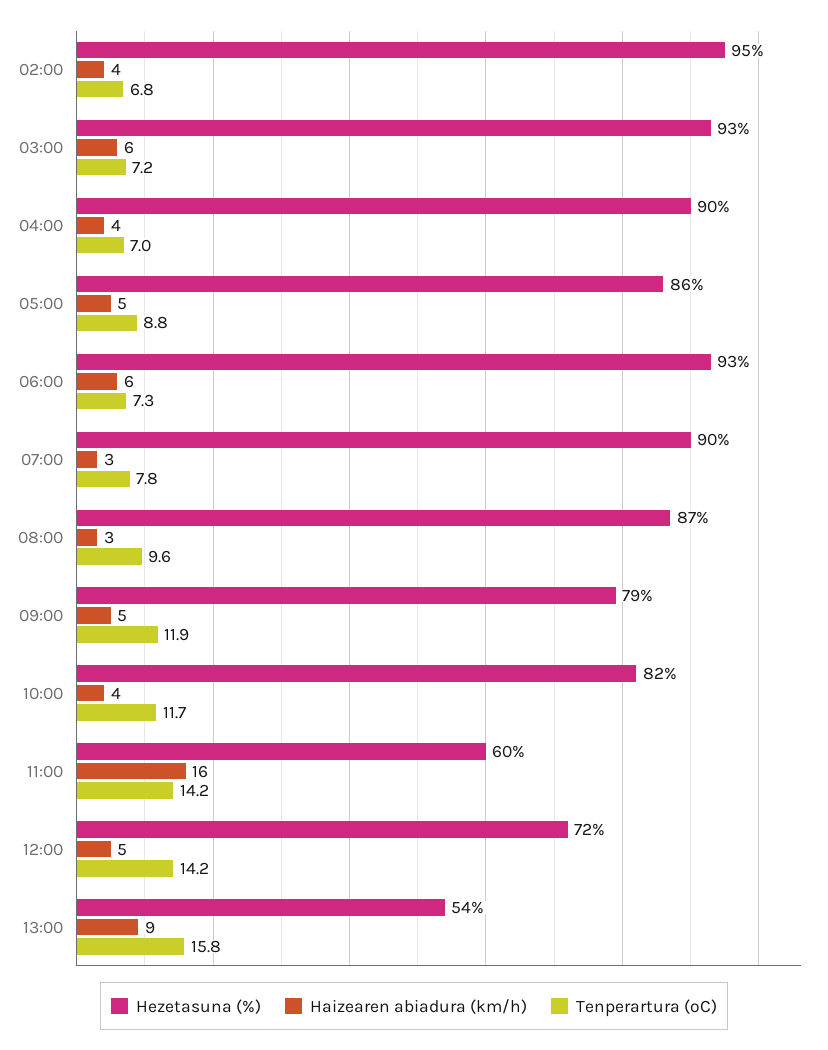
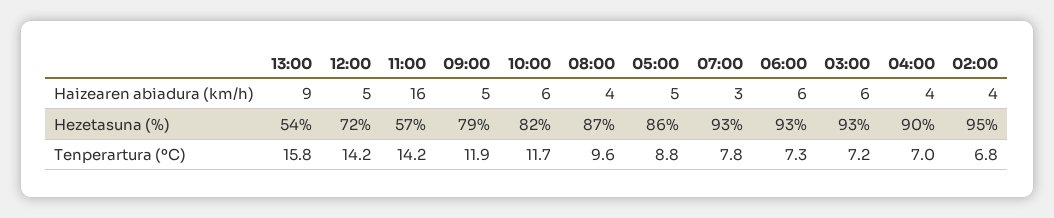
Hezetasuna (%), 07:00: 90 -> 93
Haizearen abiadura (km/h), 08:00: 3 -> 4
Haizearen abiadura (km/h), 10:00: 4 -> 6
Hezetasuna (%), 11:00: 60 -> 57

